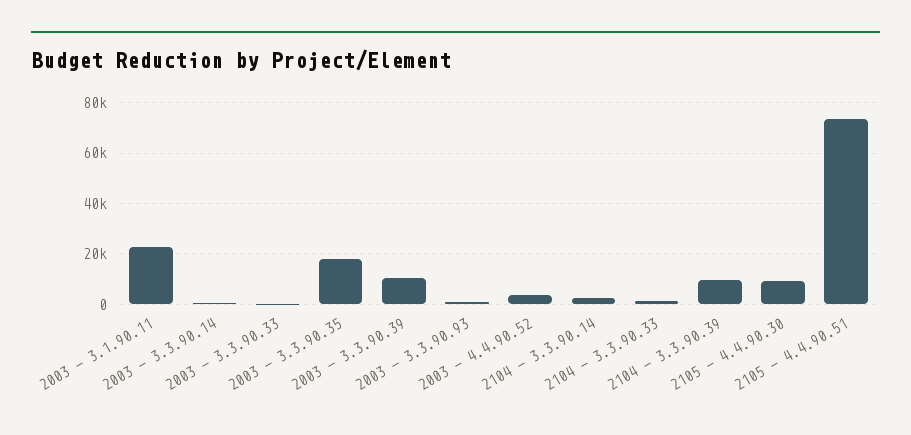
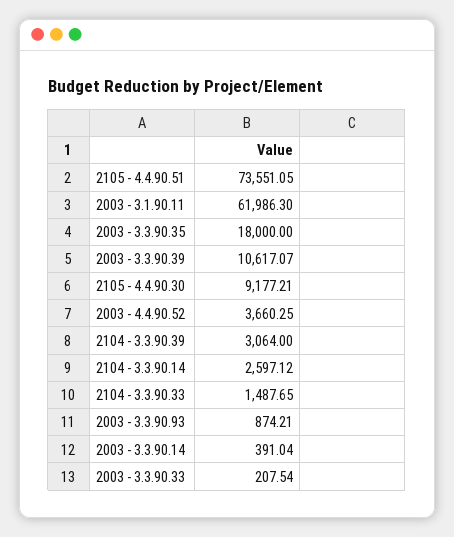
2003 - 3.1.90.11: 22500 -> 61986.3
2104 - 3.3.90.39: 10000 -> 3064

